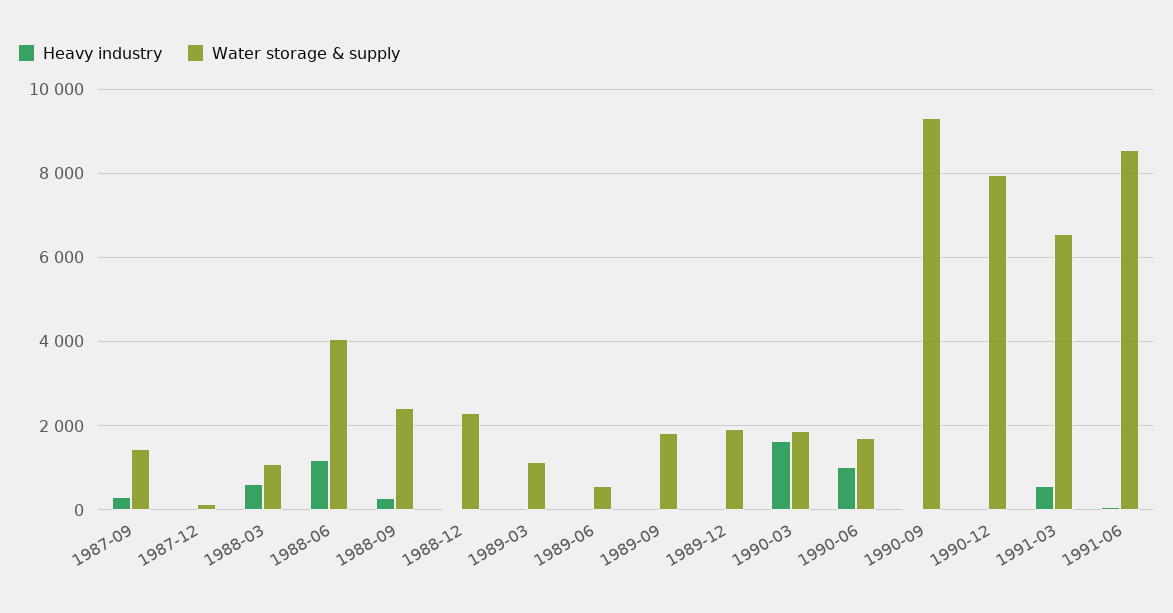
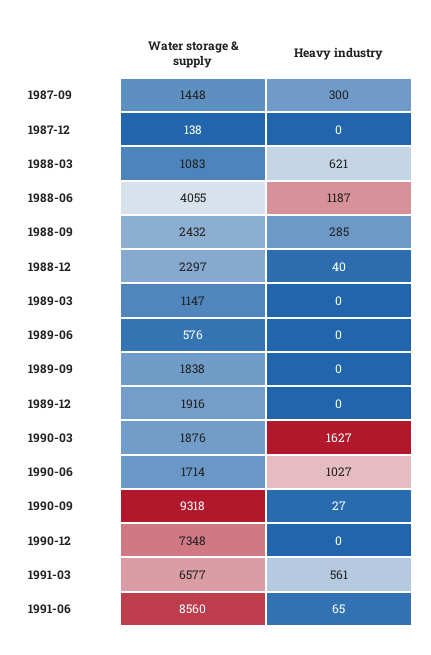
Water storage & supply, 1990-12: 8000 -> 7348

